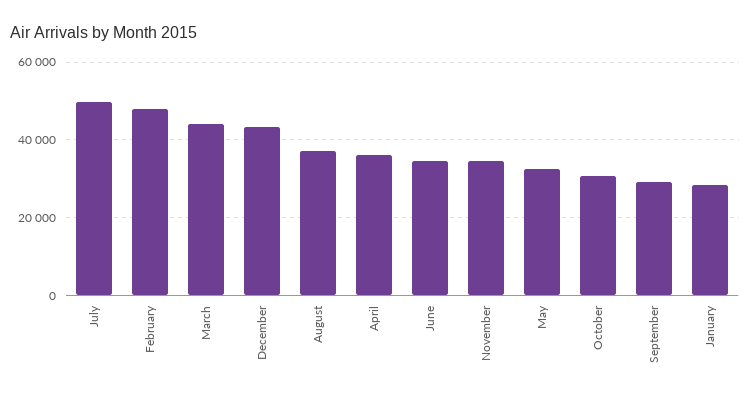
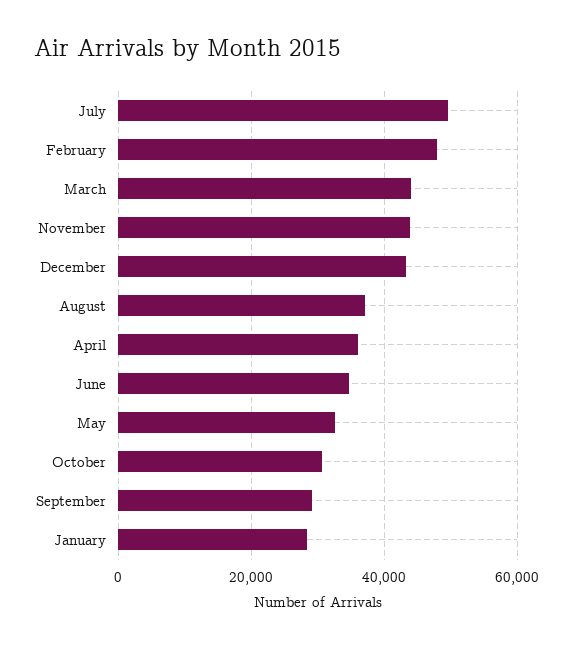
November: 34000 -> 44000

